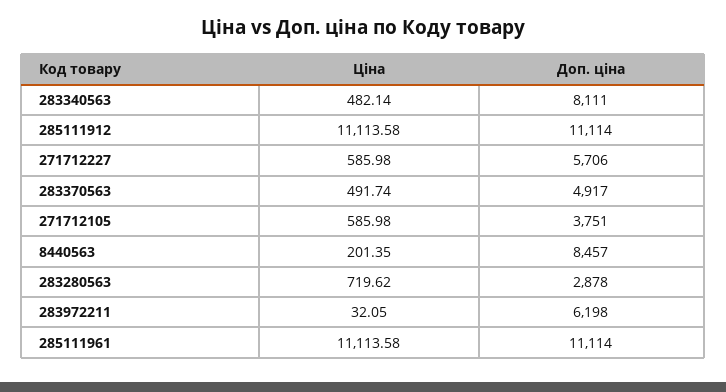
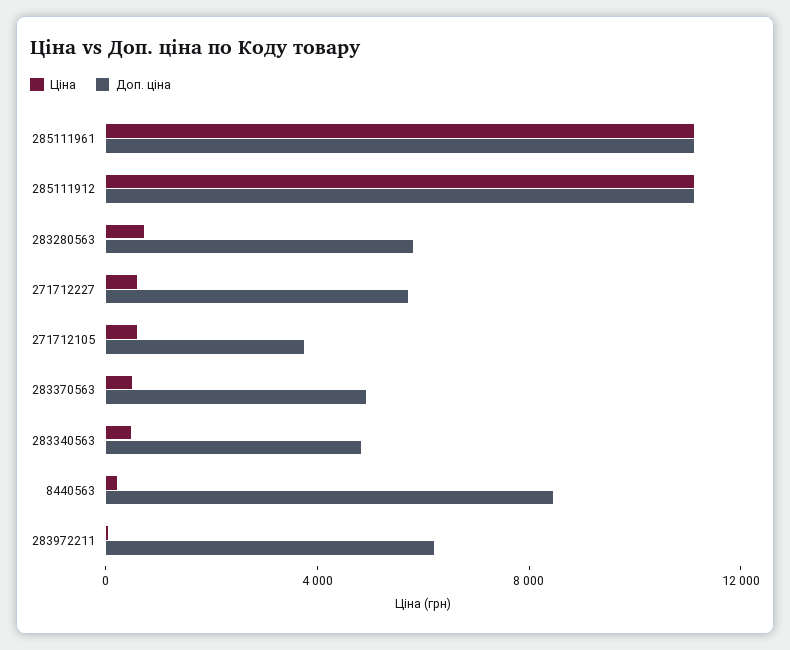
Доп. ціна, 283340563: 8111 -> 5000
Доп. ціна, 283280563: 2878 -> 6000

